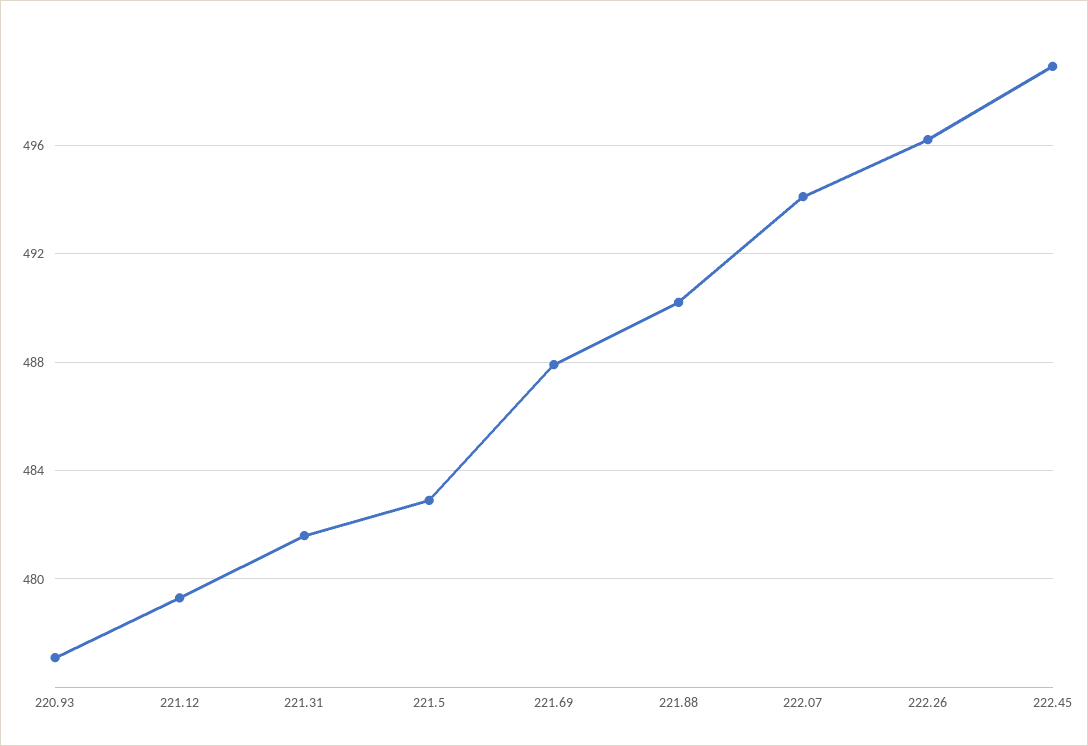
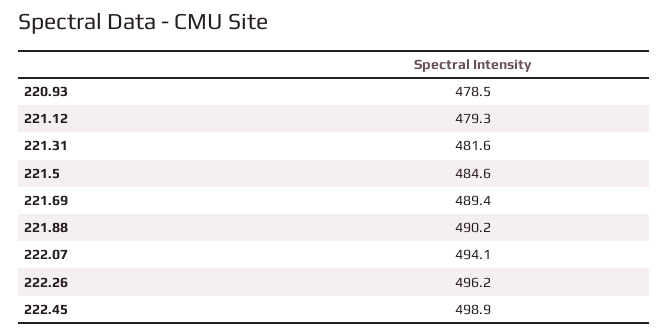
220.93: 477 -> 478.5
221.5: 483 -> 484.6
221.69: 488 -> 489.4

